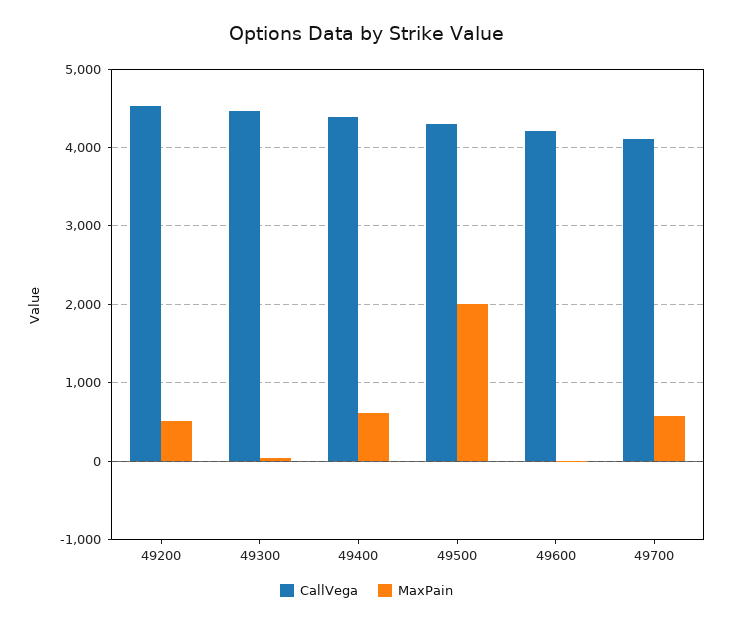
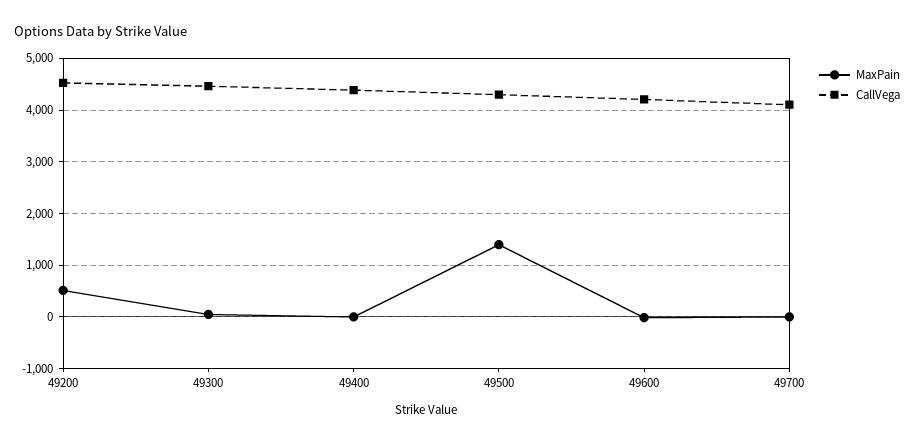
MaxPain, 49400: 600 -> 0
MaxPain, 49500: 2000 -> 1400
MaxPain, 49700: 600 -> 0

